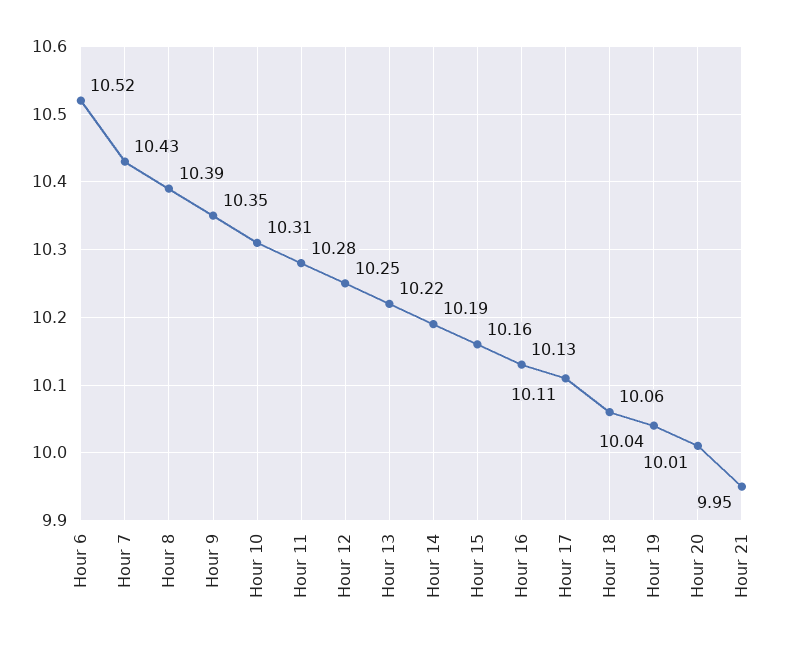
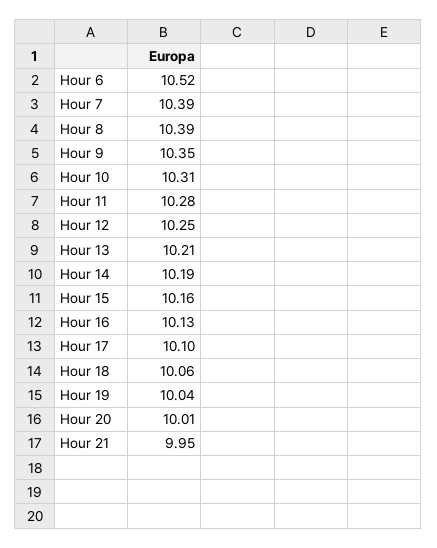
Hour 7: 10.43 -> 10.39
Hour 13: 10.22 -> 10.21
Hour 17: 10.11 -> 10.1

